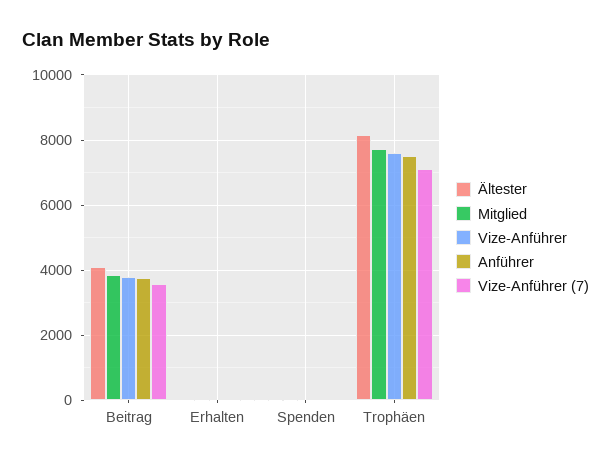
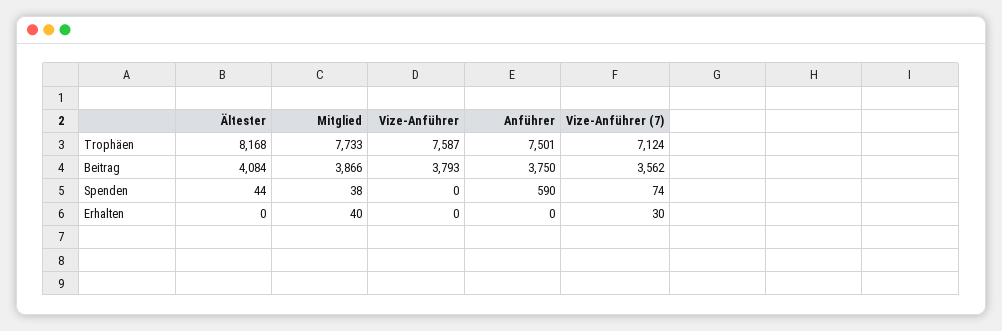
Anführer, Spenden: 0 -> 590

